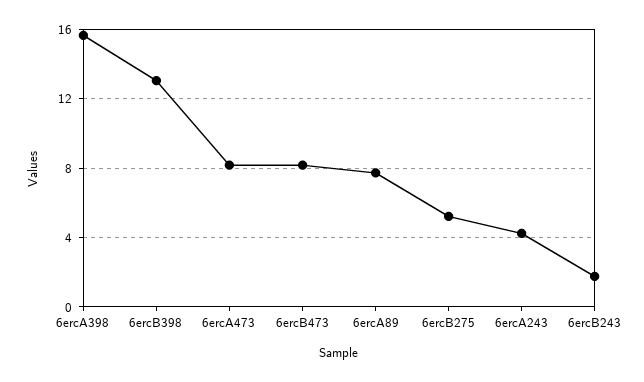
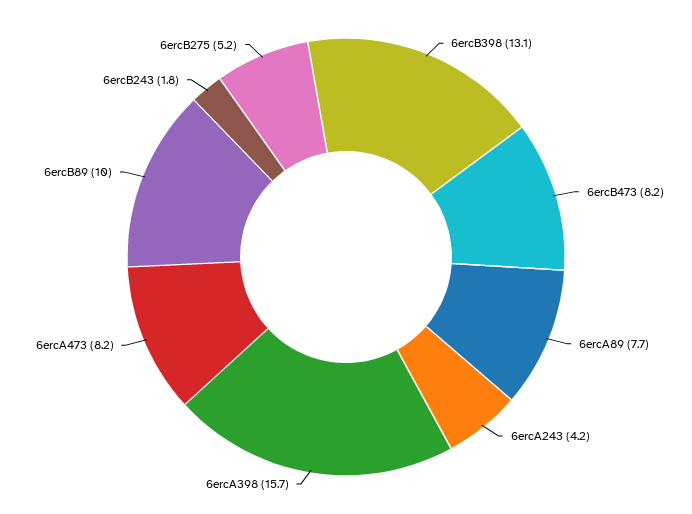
6ercB89: none -> 10

